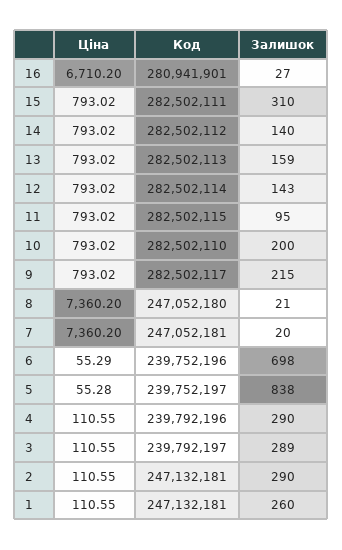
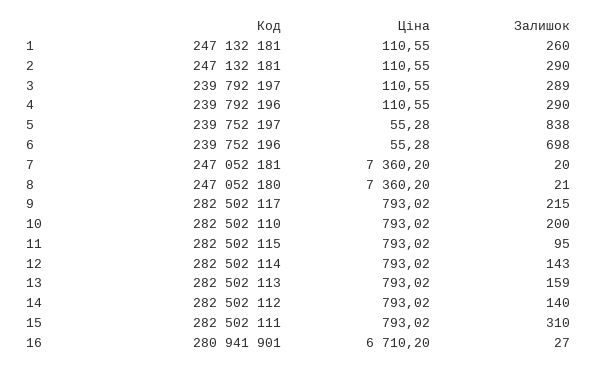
Ціна, 6: 55.29 -> 55.28

